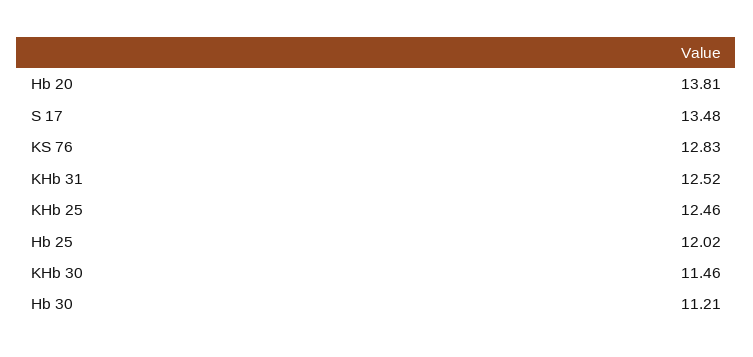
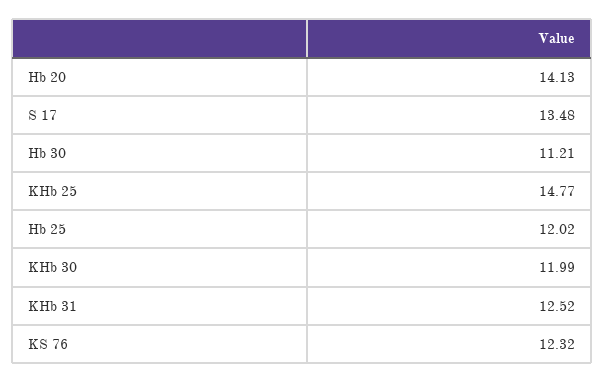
Hb 20: 13.81 -> 14.13
KS 76: 12.83 -> 12.32
KHb 25: 12.46 -> 14.77
KHb 30: 11.46 -> 11.99

